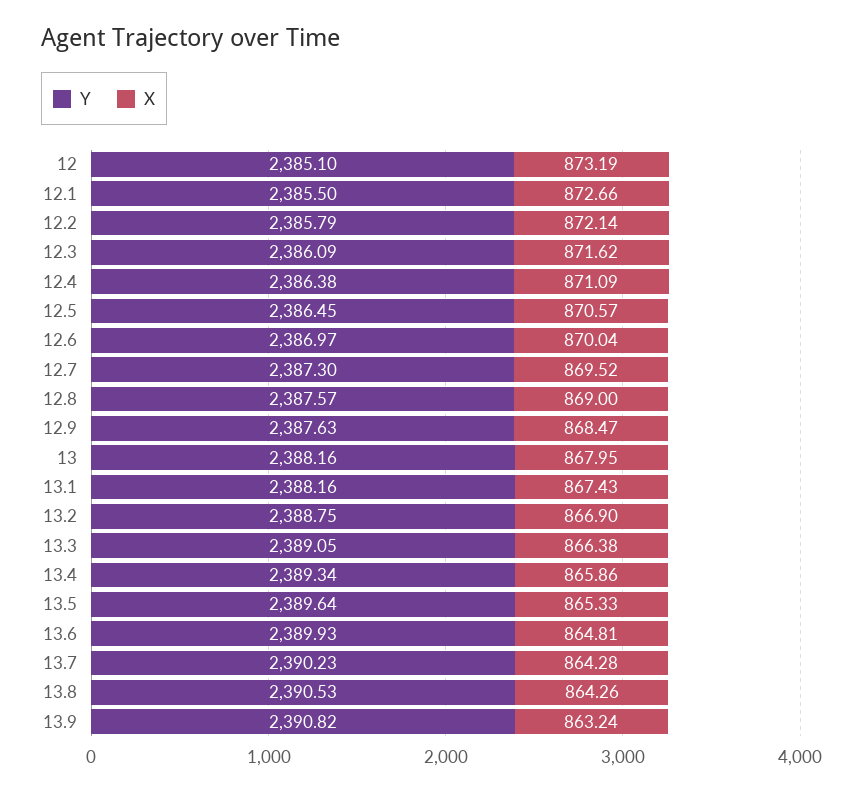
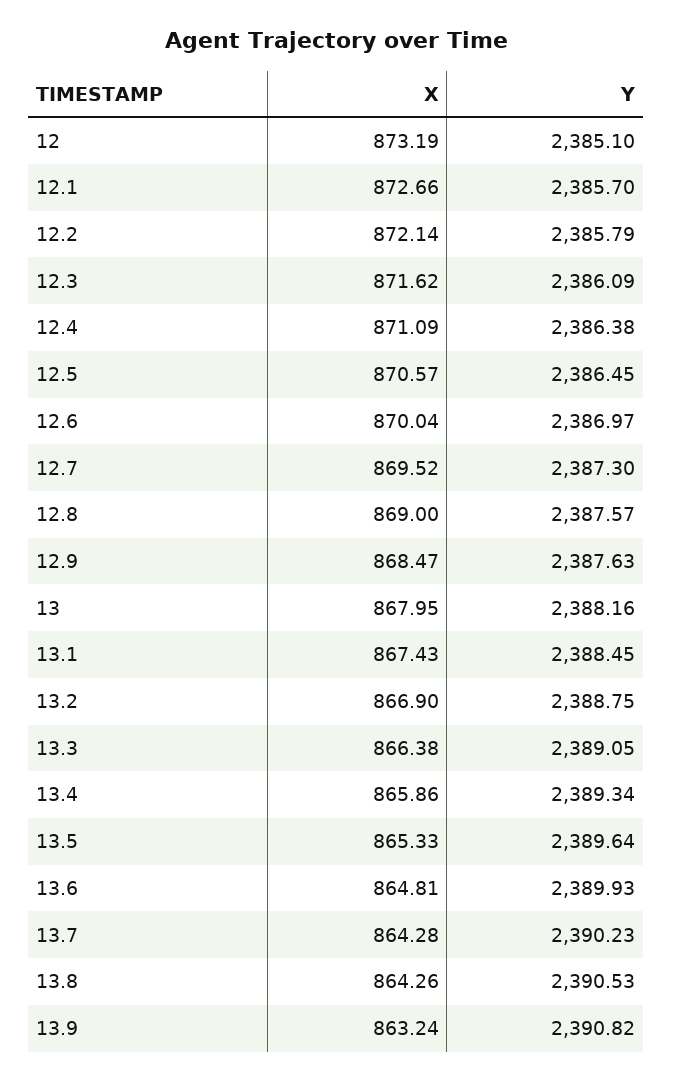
Y, 12.1: 2385.5 -> 2385.7
Y, 13.1: 2388.16 -> 2388.45

